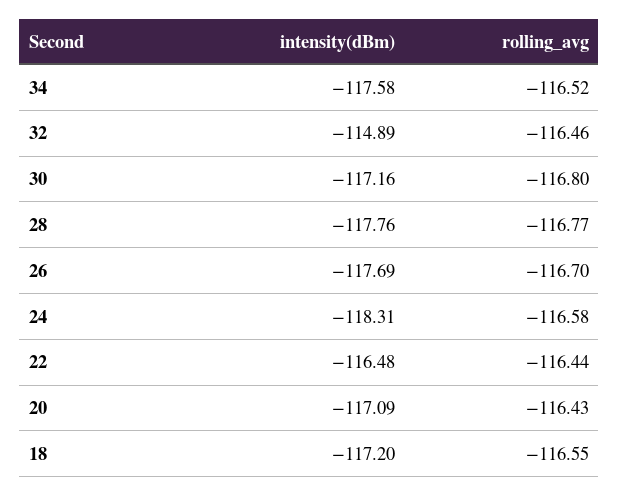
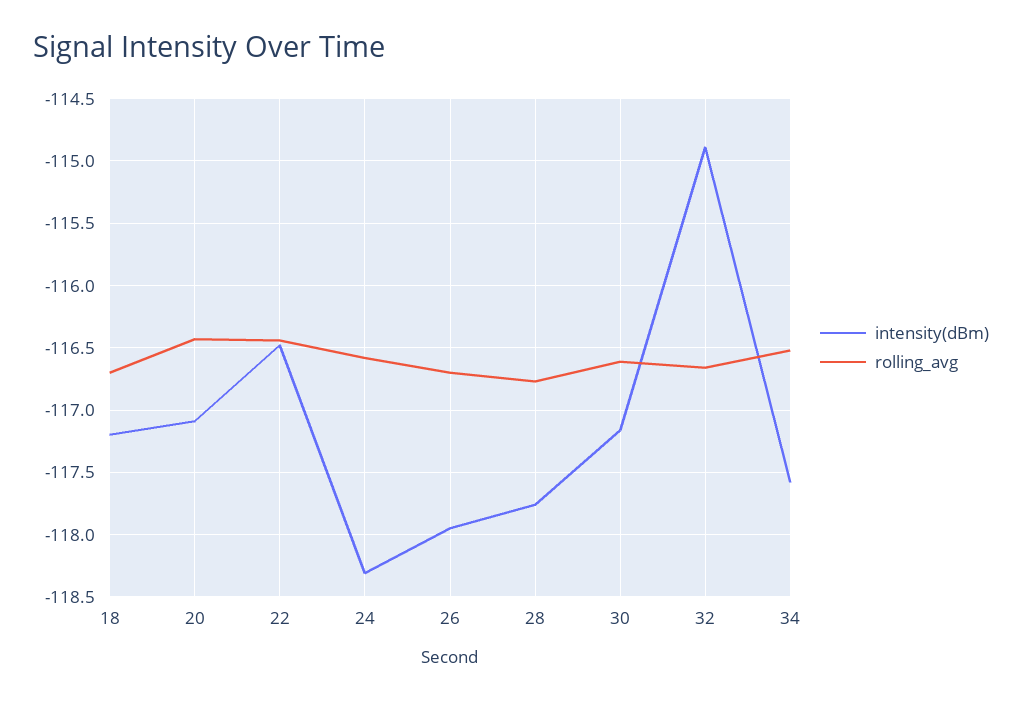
rolling_avg, 32: -116.46 -> -116.65
rolling_avg, 30: -116.8 -> -116.6
intensity(dBm), 26: -117.69 -> -117.95
rolling_avg, 18: -116.55 -> -116.7

